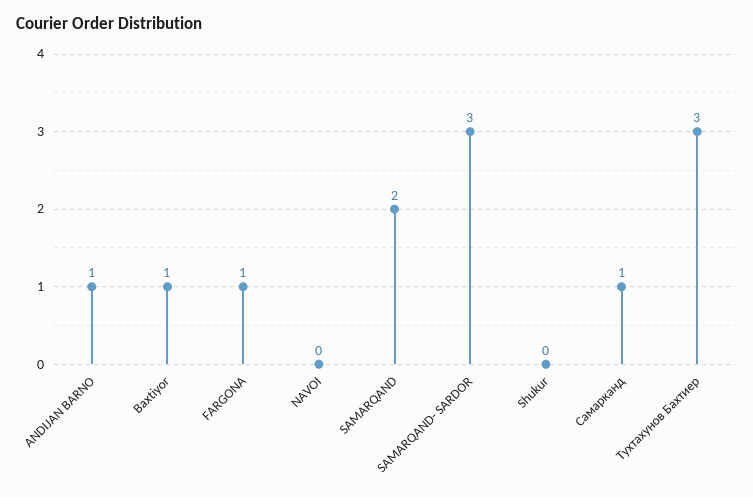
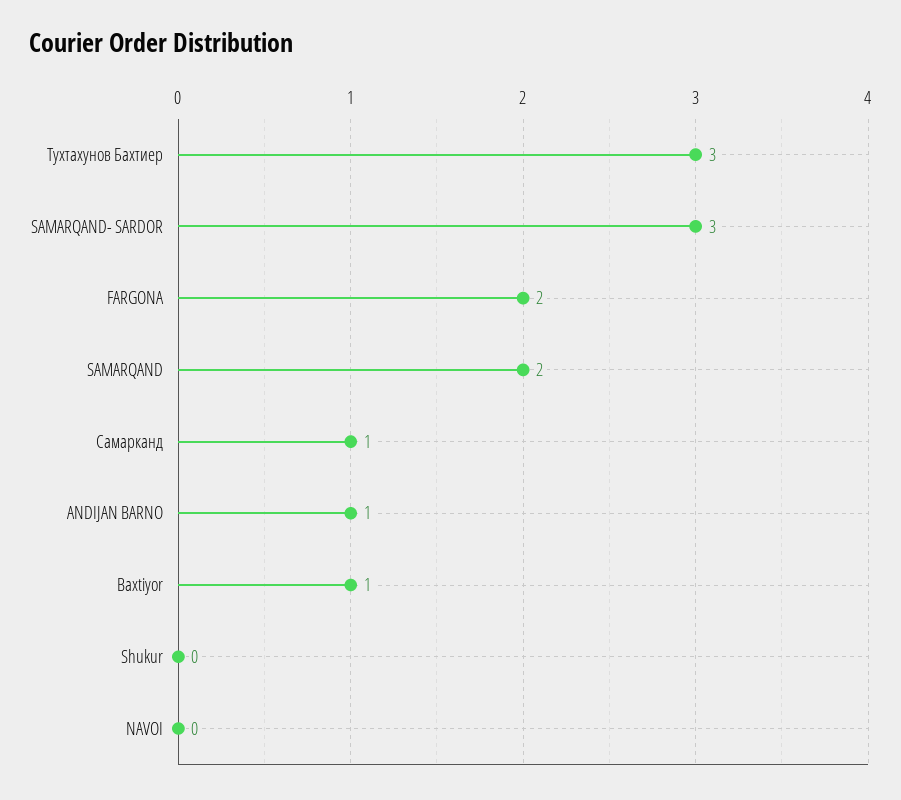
FARGONA: 1 -> 2

